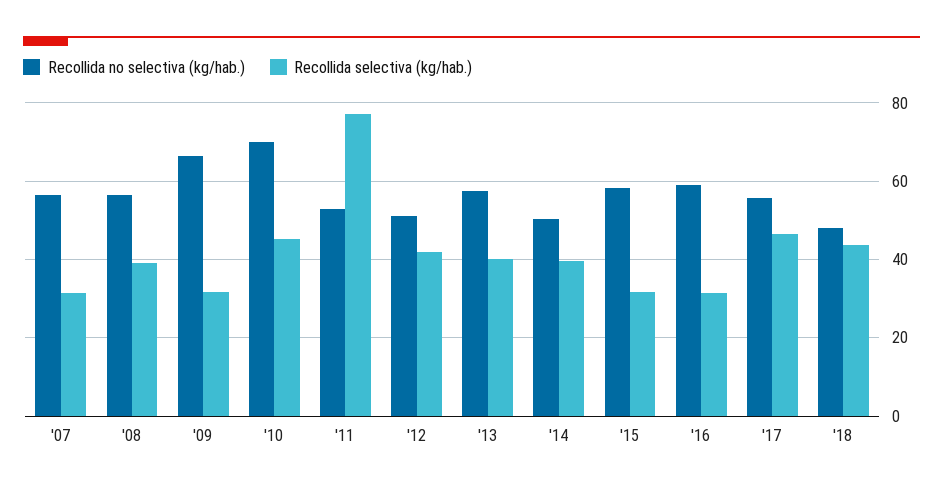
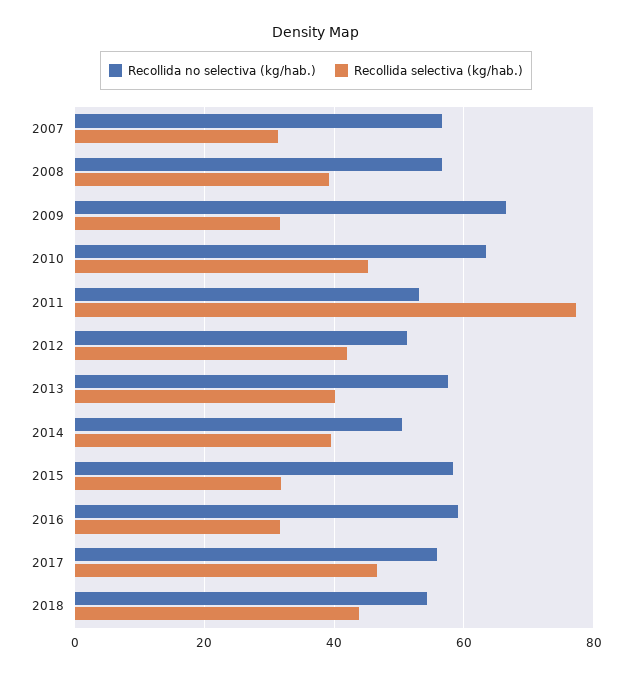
Recollida no selectiva (kg/hab.), '10: 70 -> 64
Recollida no selectiva (kg/hab.), '18: 48 -> 54

